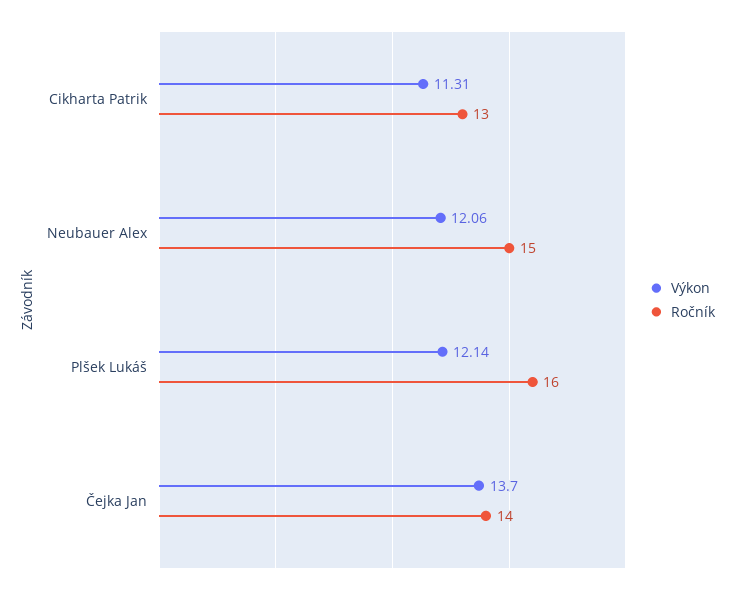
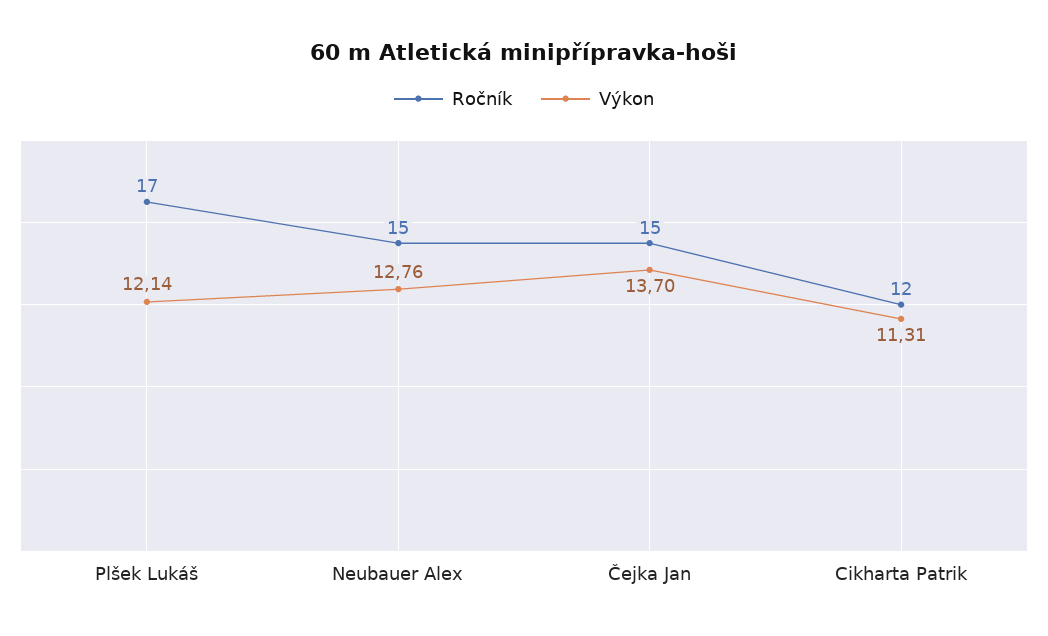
Ročník, Cikharta Patrik: 13 -> 12
Výkon, Neubauer Alex: 12.06 -> 12.76
Ročník, Plšek Lukáš: 16 -> 17
Ročník, Čejka Jan: 14 -> 15

